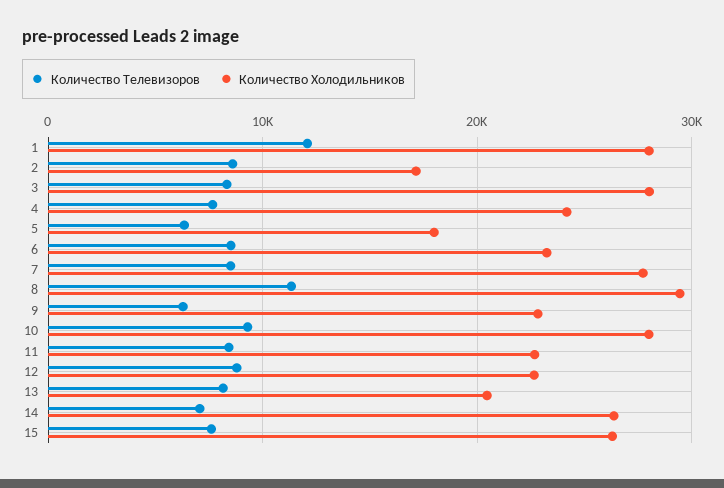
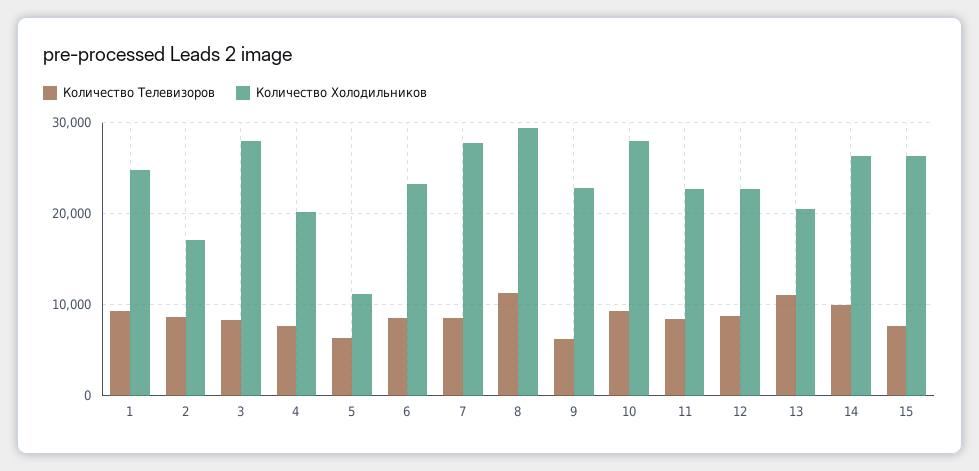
Количество Телевизоров, 1: 12000 -> 9000
Количество Холодильников, 1: 28000 -> 25000
Количество Холодильников, 4: 24000 -> 20000
Количество Холодильников, 5: 18000 -> 11000
Количество Телевизоров, 13: 8000 -> 11000
Количество Телевизоров, 14: 7000 -> 10000

